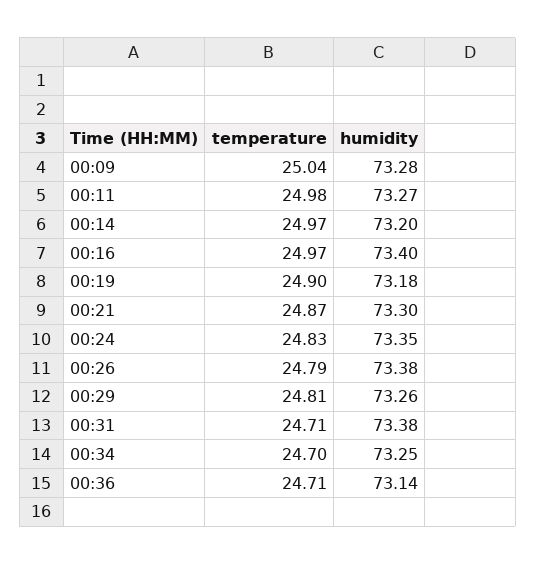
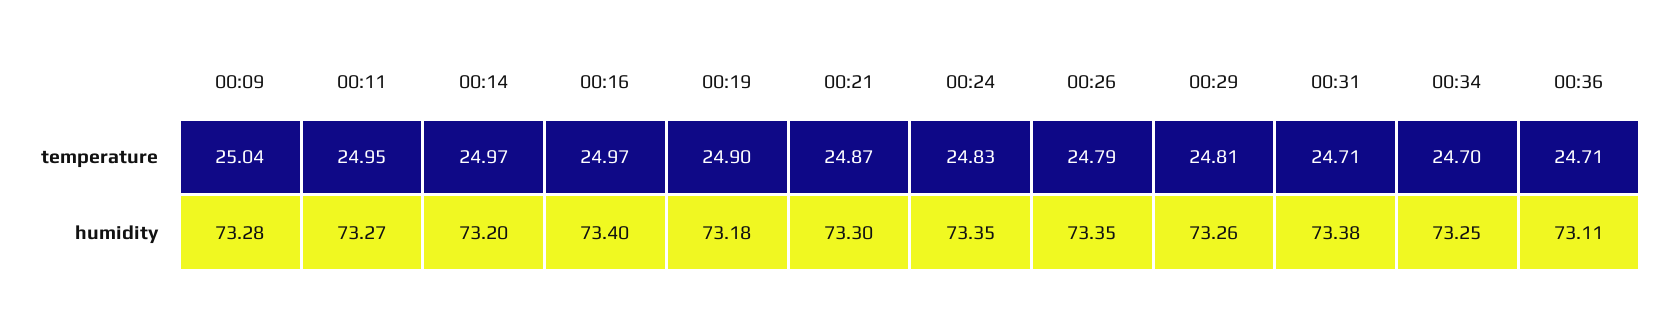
temperature, 00:11: 24.98 -> 24.95
humidity, 00:26: 73.38 -> 73.35
humidity, 00:36: 73.14 -> 73.11

